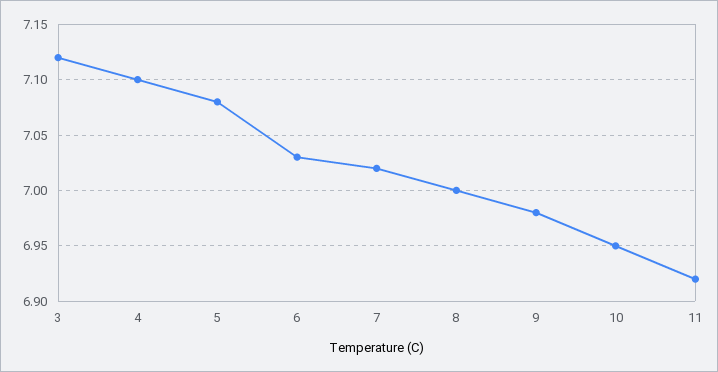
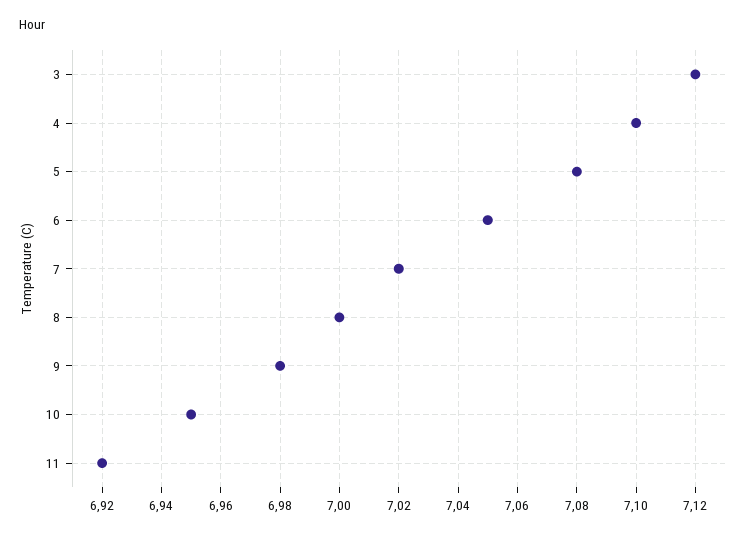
6: 7.03 -> 7.05

